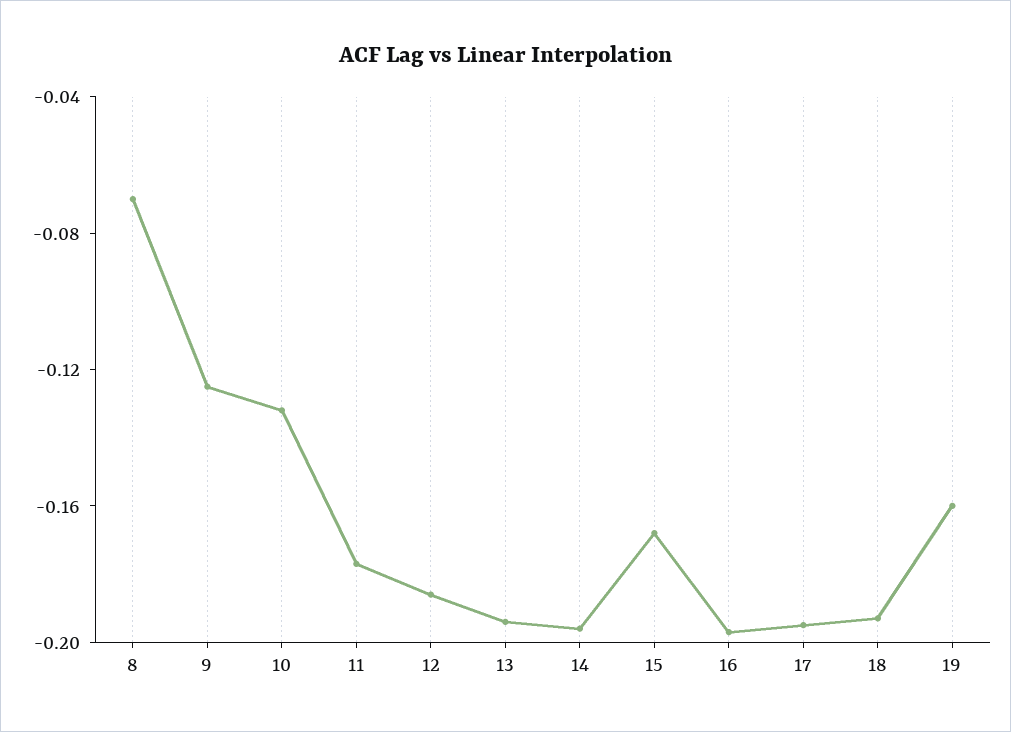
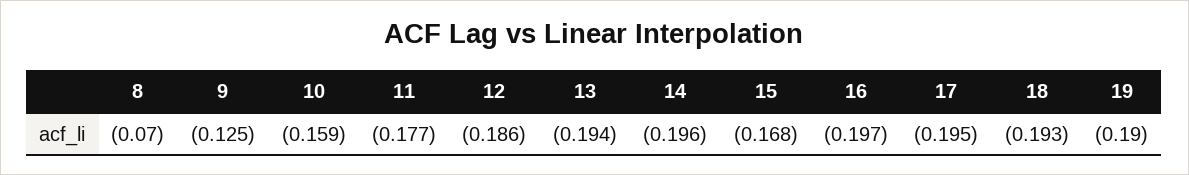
10: -0.13 -> -0.159
19: -0.16 -> -0.19

